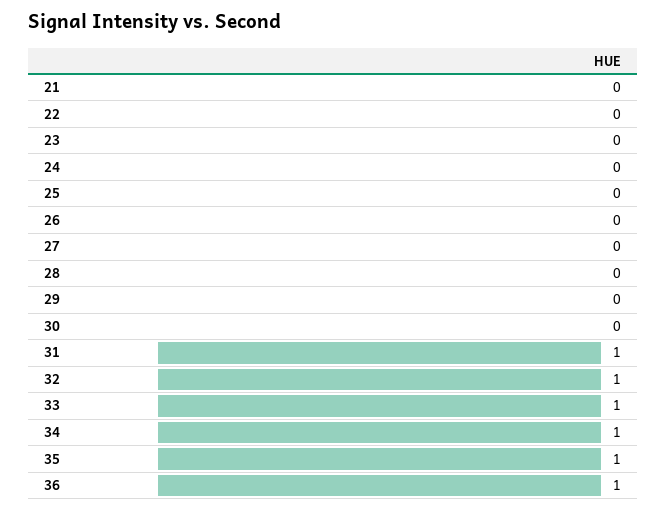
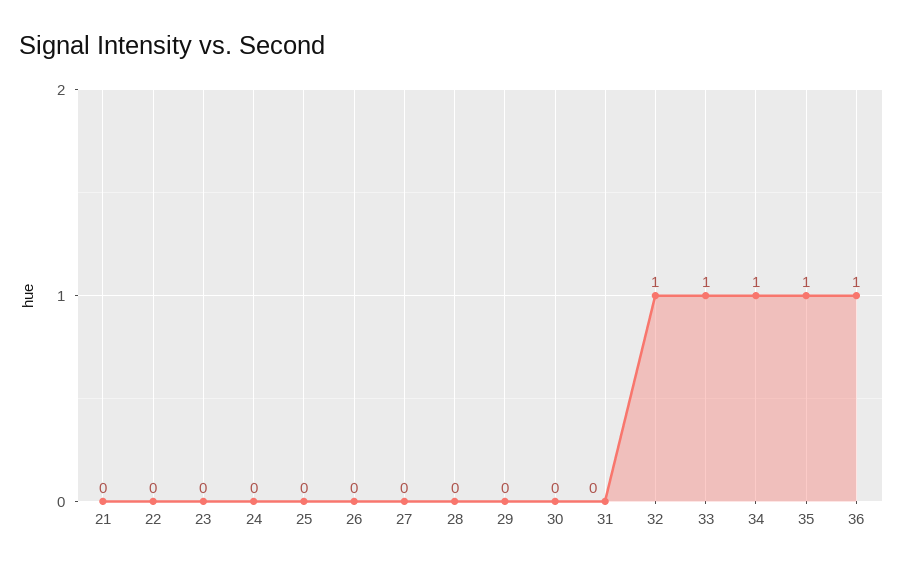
31: 1 -> 0

